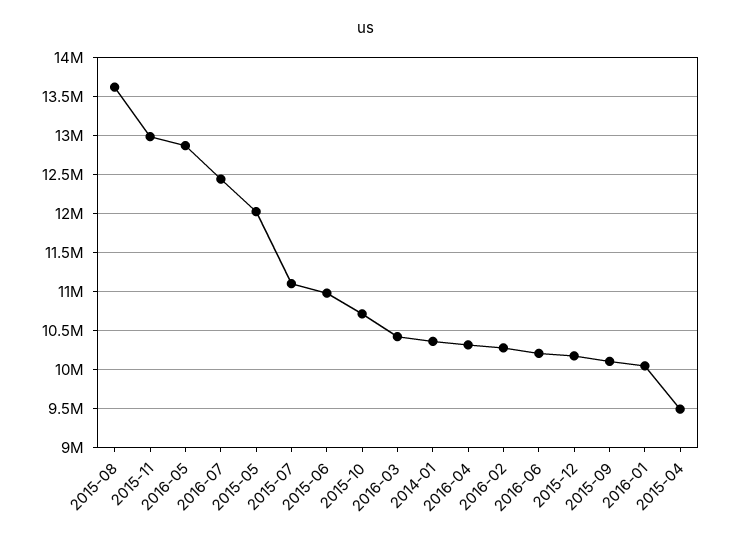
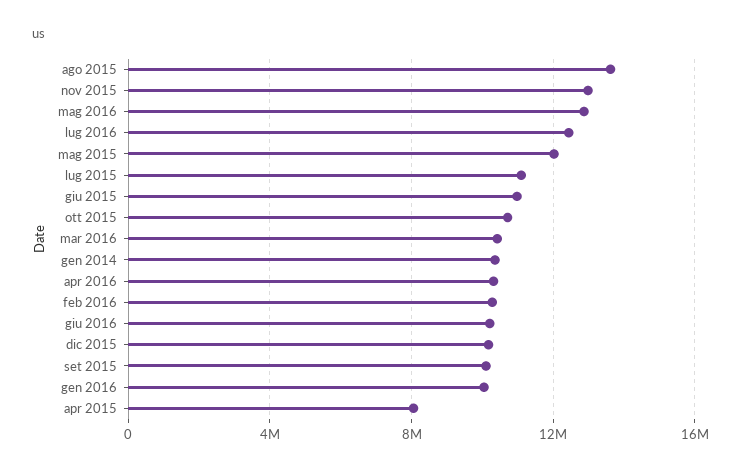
2015-04: 9500000 -> 8000000

